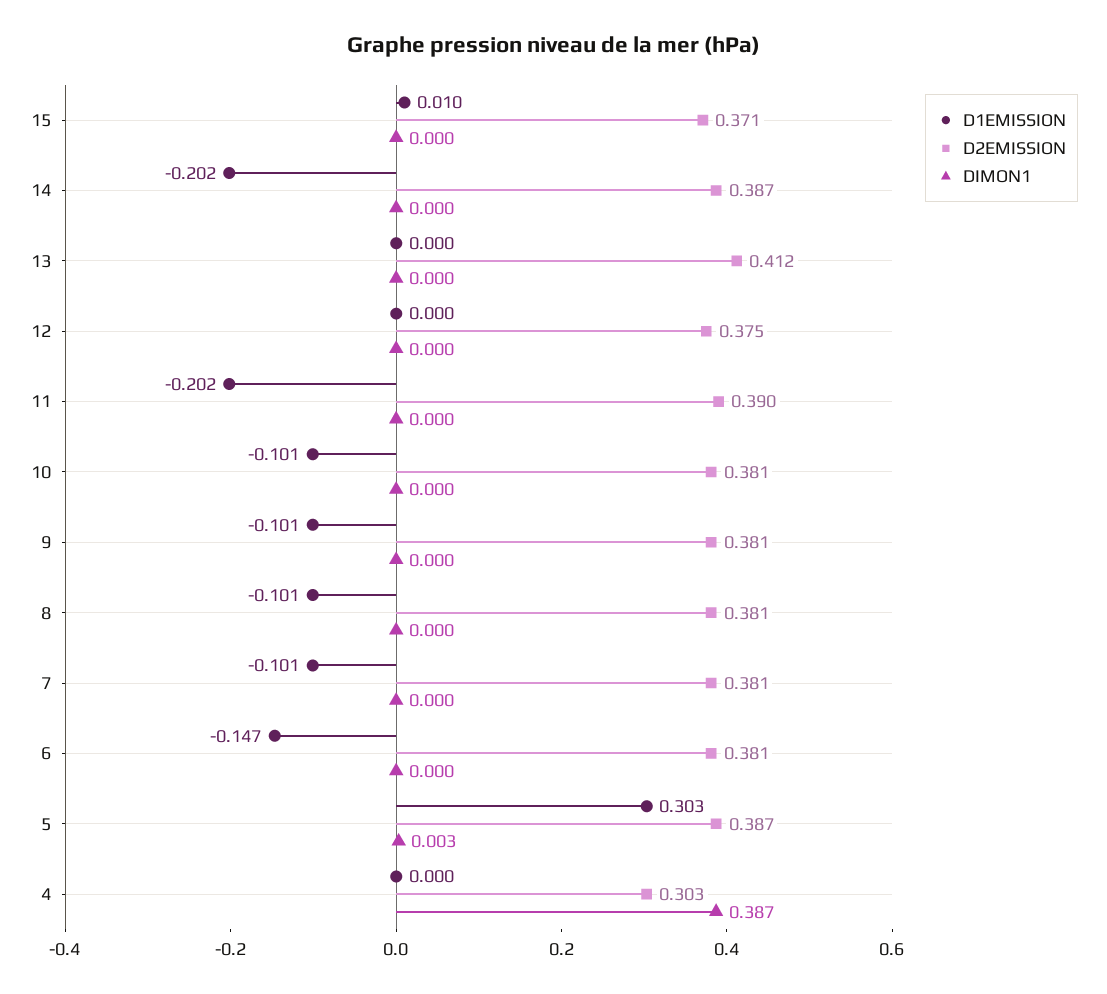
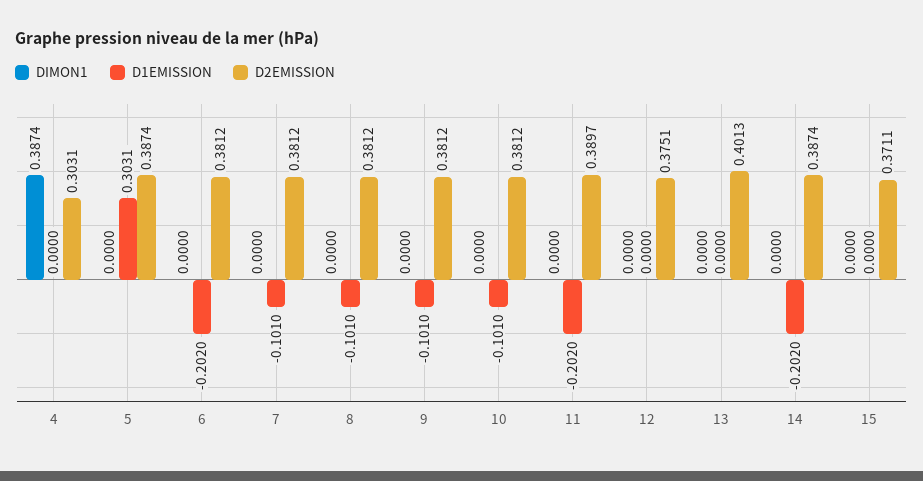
D1EMISSION, 15: 0.01 -> 0
D2EMISSION, 13: 0.412 -> 0.4013
D1EMISSION, 6: -0.147 -> -0.202
DIMON1, 5: 0.003 -> 0

